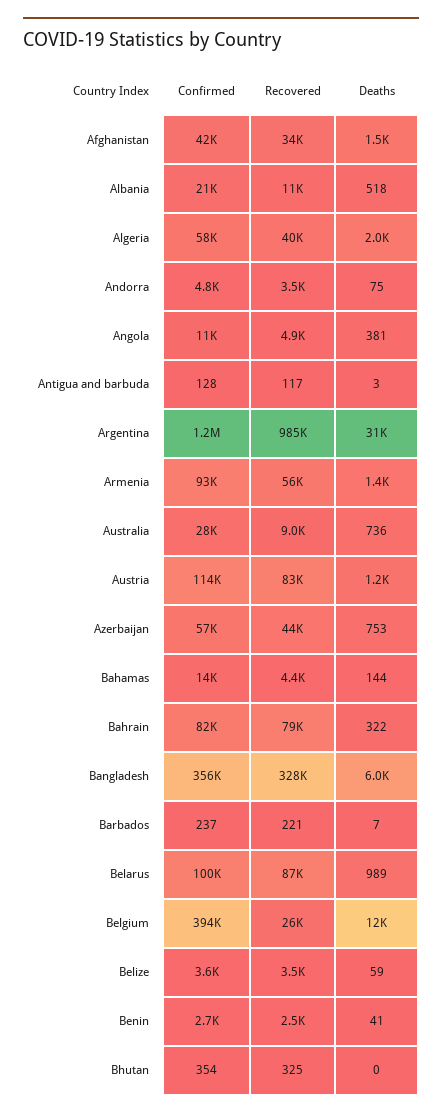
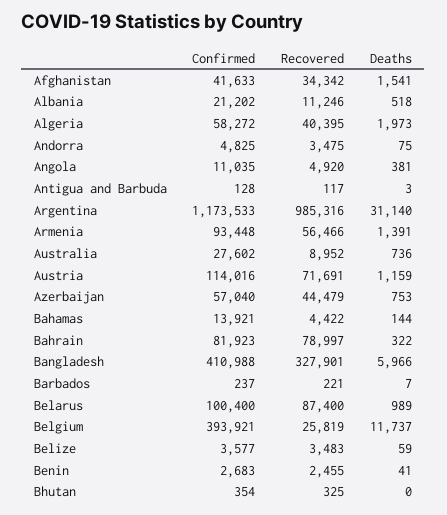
Recovered, Austria: 83000 -> 71691
Confirmed, Bangladesh: 356000 -> 410988

